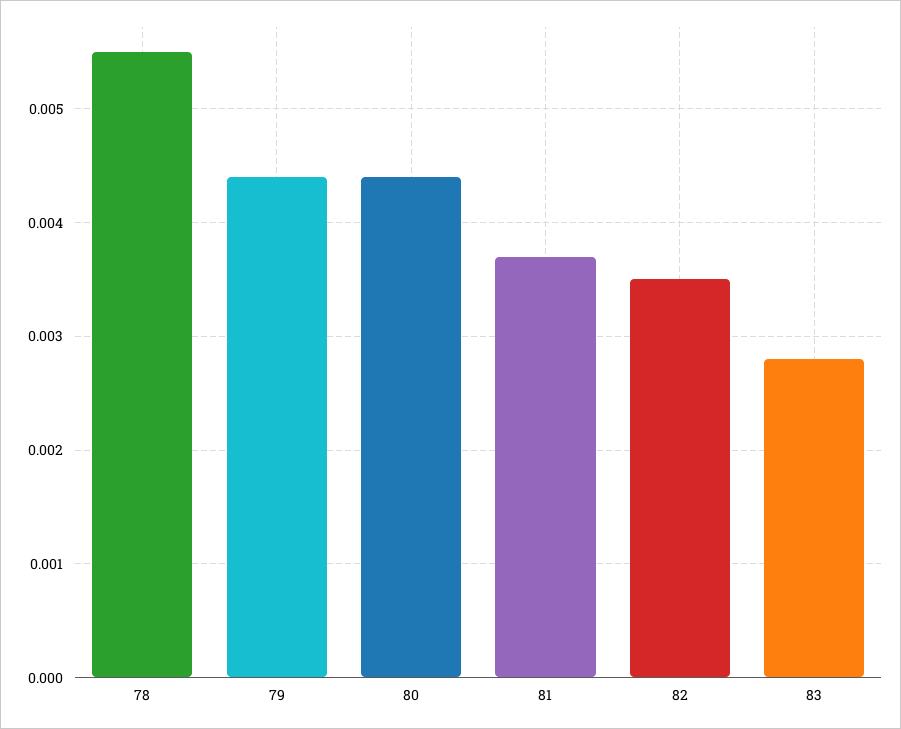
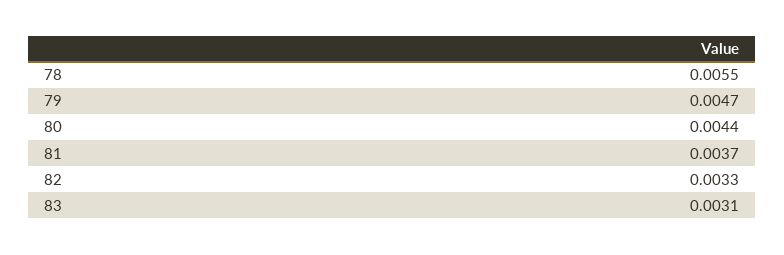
79: 0.0044 -> 0.0047
82: 0.0035 -> 0.0033
83: 0.0028 -> 0.0031

